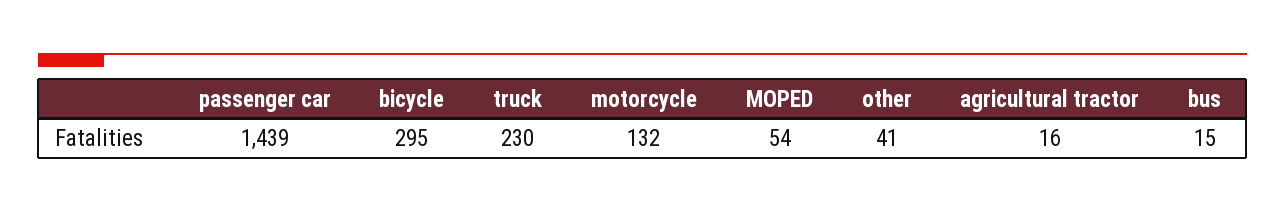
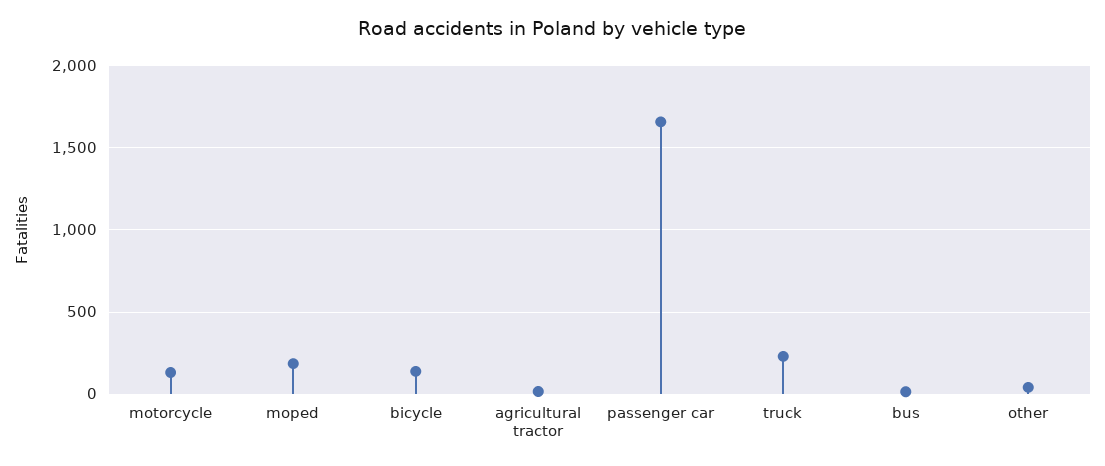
passenger car: 1439 -> 1650
bicycle: 295 -> 150
MOPED: 54 -> 200

